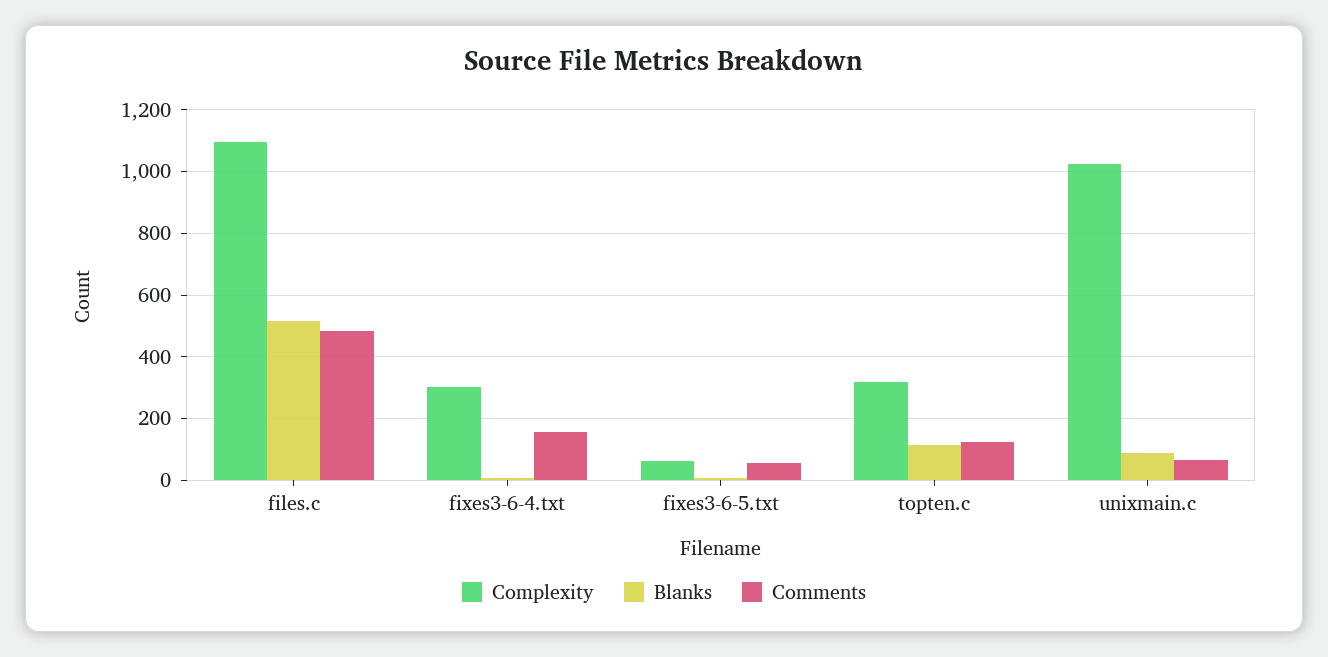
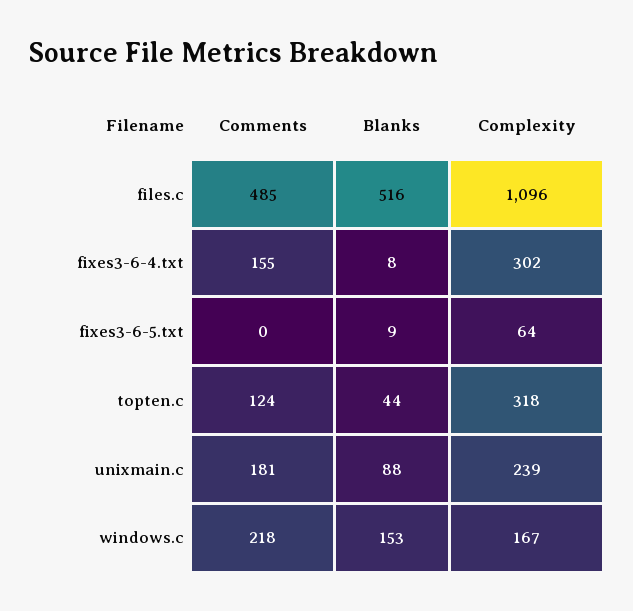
Comments, fixes3-6-5.txt: 60 -> 0
Blanks, topten.c: 120 -> 44
Complexity, unixmain.c: 1020 -> 239
Comments, unixmain.c: 60 -> 181
Comments, windows.c: none -> 218
Blanks, windows.c: none -> 153
Complexity, windows.c: none -> 167

